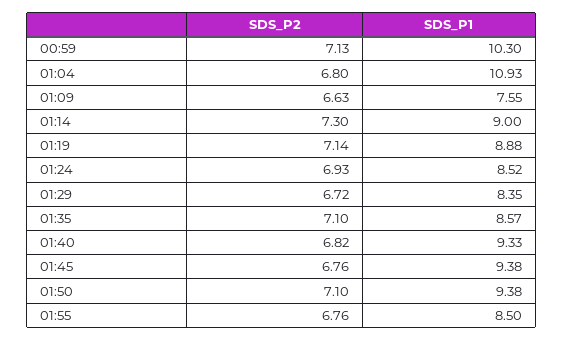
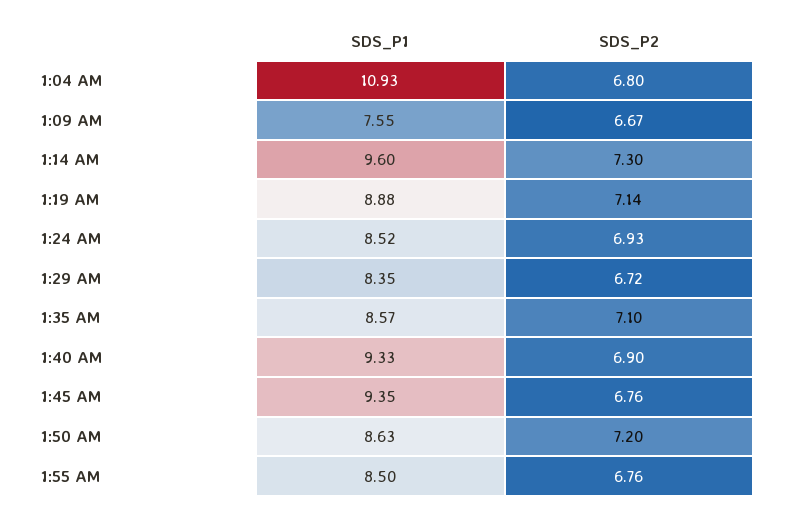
SDS_P2, 00:59: 7.13 -> none
SDS_P1, 00:59: 10.3 -> none
SDS_P2, 01:09: 6.63 -> 6.67
SDS_P1, 01:14: 9 -> 9.6
SDS_P2, 01:40: 6.82 -> 6.9
SDS_P1, 01:45: 9.38 -> 9.35
SDS_P2, 01:50: 7.1 -> 7.2
SDS_P1, 01:50: 9.38 -> 8.63

